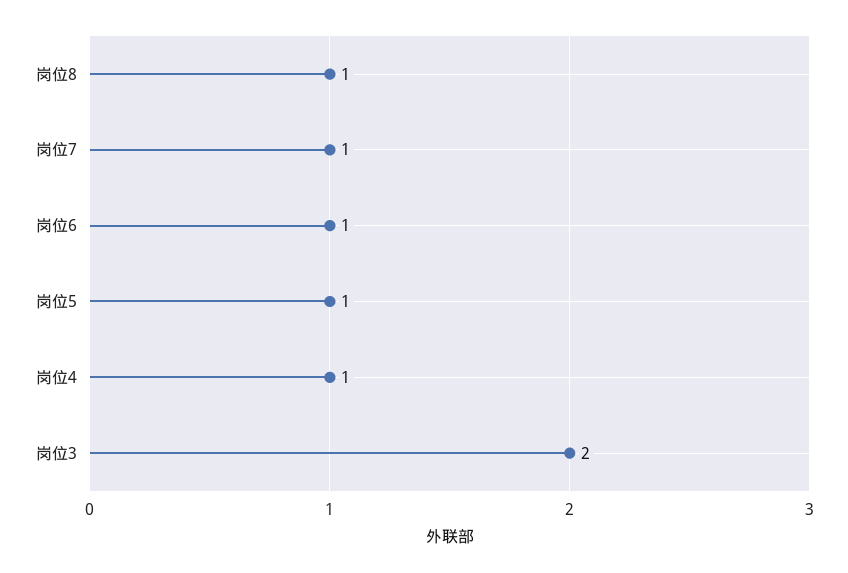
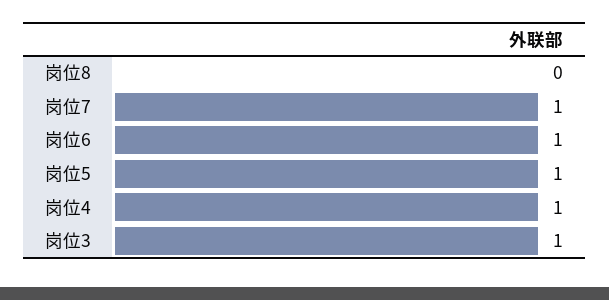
岗位8: 1 -> 0
岗位3: 2 -> 1

